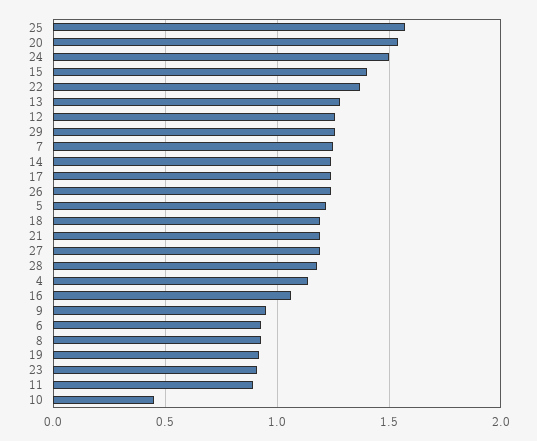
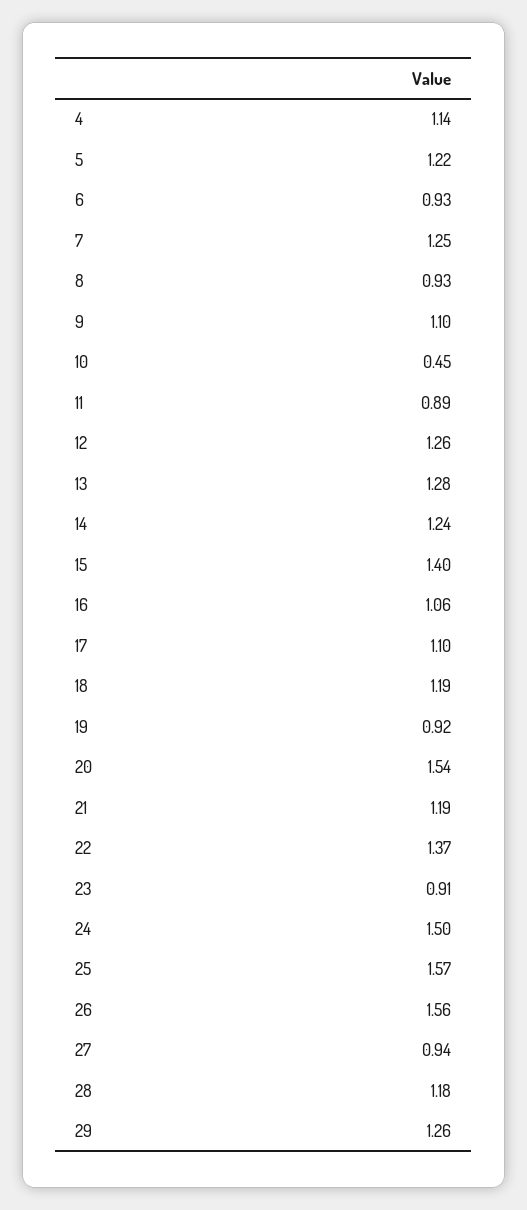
17: 1.25 -> 1.1
26: 1.25 -> 1.56
27: 1.2 -> 0.94
9: 0.95 -> 1.1

